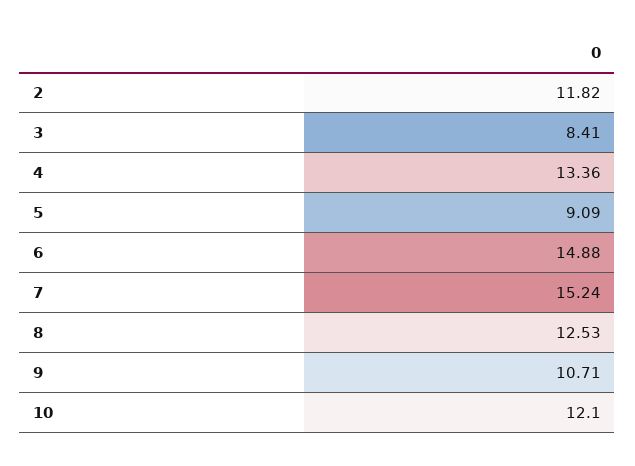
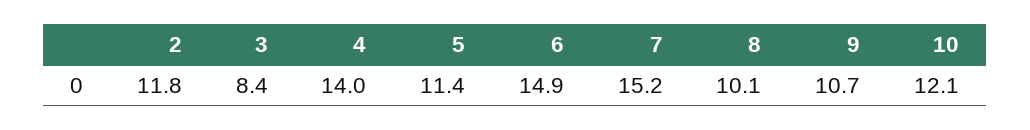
4: 13.36 -> 14
5: 9.09 -> 11.4
8: 12.53 -> 10.1

